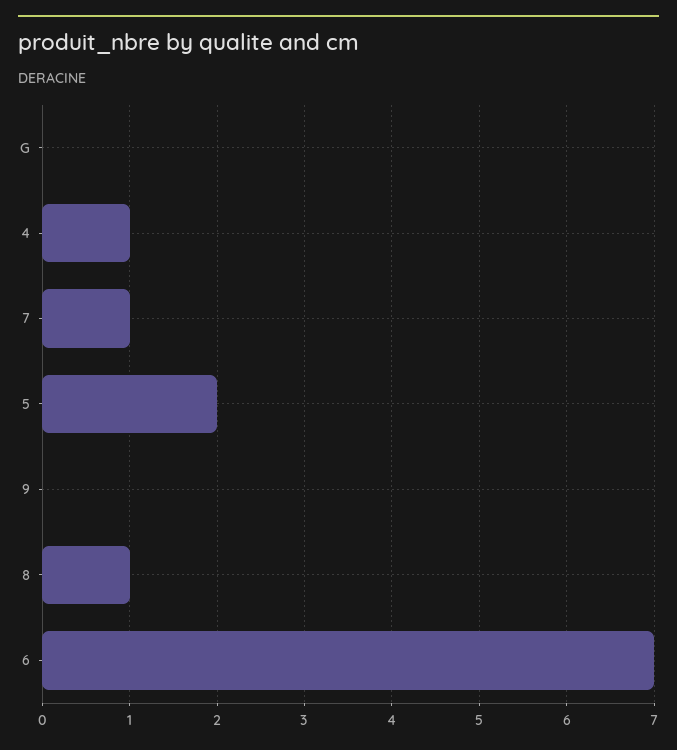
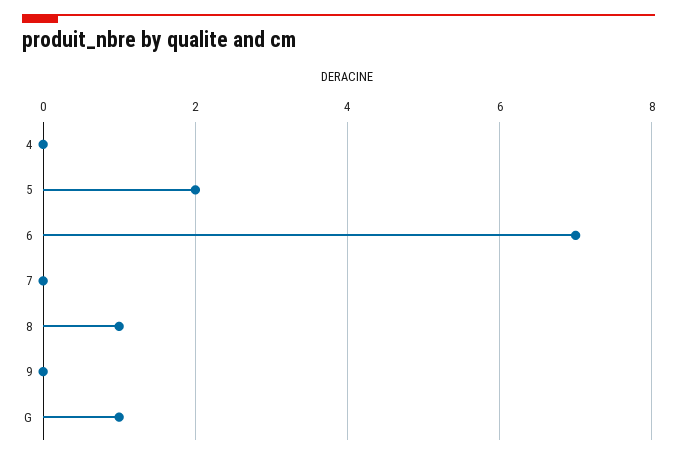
G: 0 -> 1
4: 1 -> 0
7: 1 -> 0

